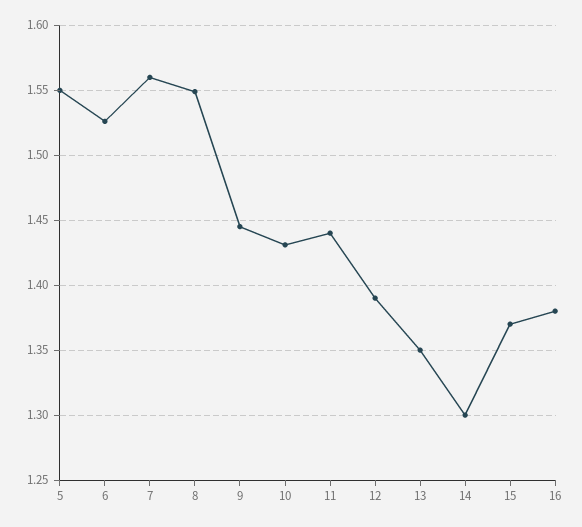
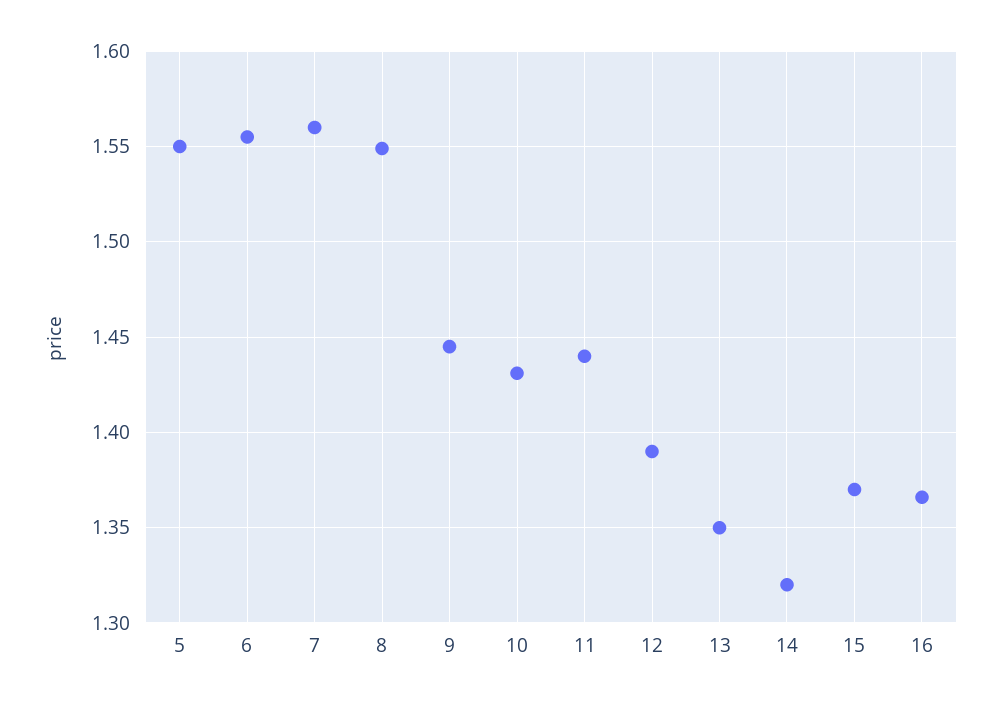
6: 1.525 -> 1.555
14: 1.3 -> 1.32
16: 1.38 -> 1.365

